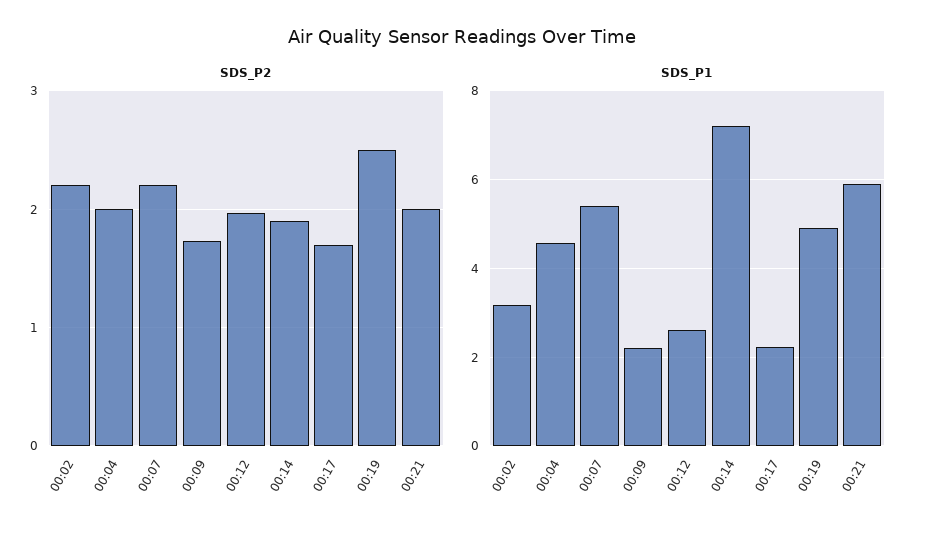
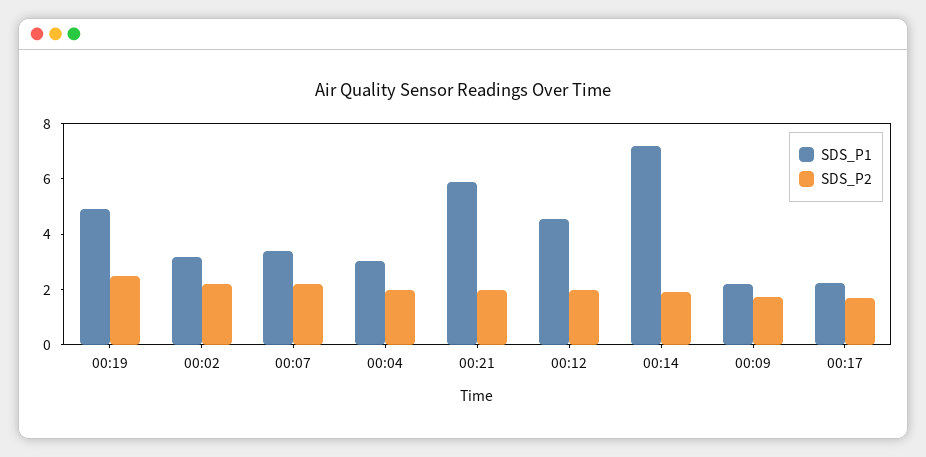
SDS_P1, 00:04: 4.6 -> 3
SDS_P1, 00:07: 5.4 -> 3.5
SDS_P1, 00:12: 2.6 -> 4.5

